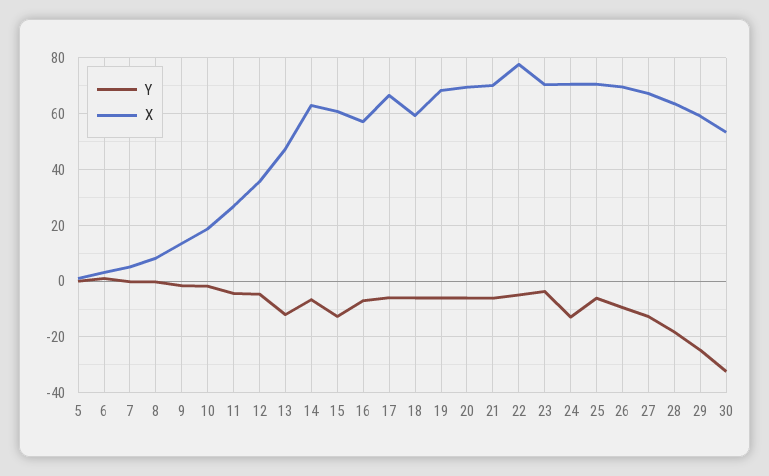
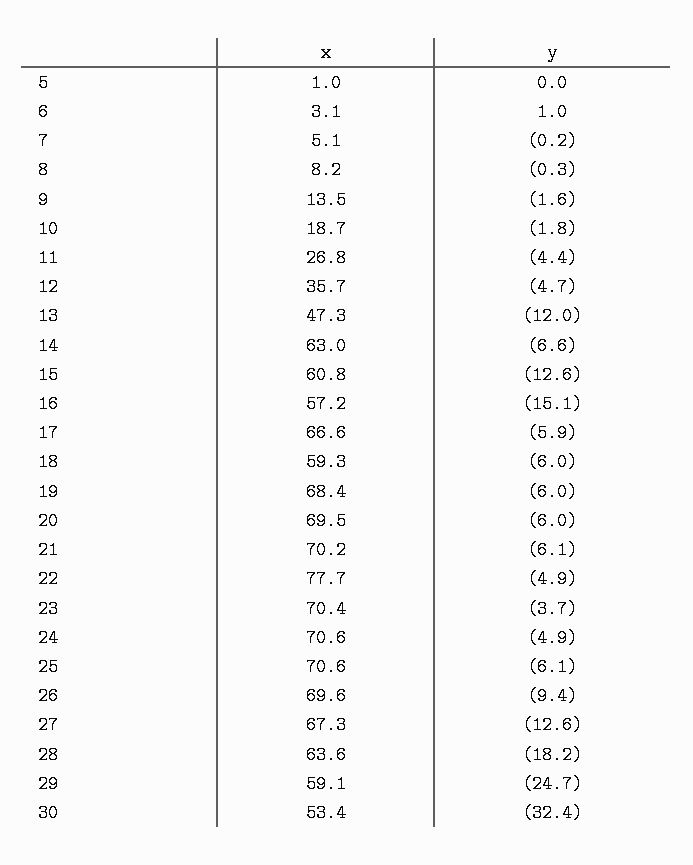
Y, 16: -7.5 -> -15.1
Y, 24: -12.5 -> -4.9

